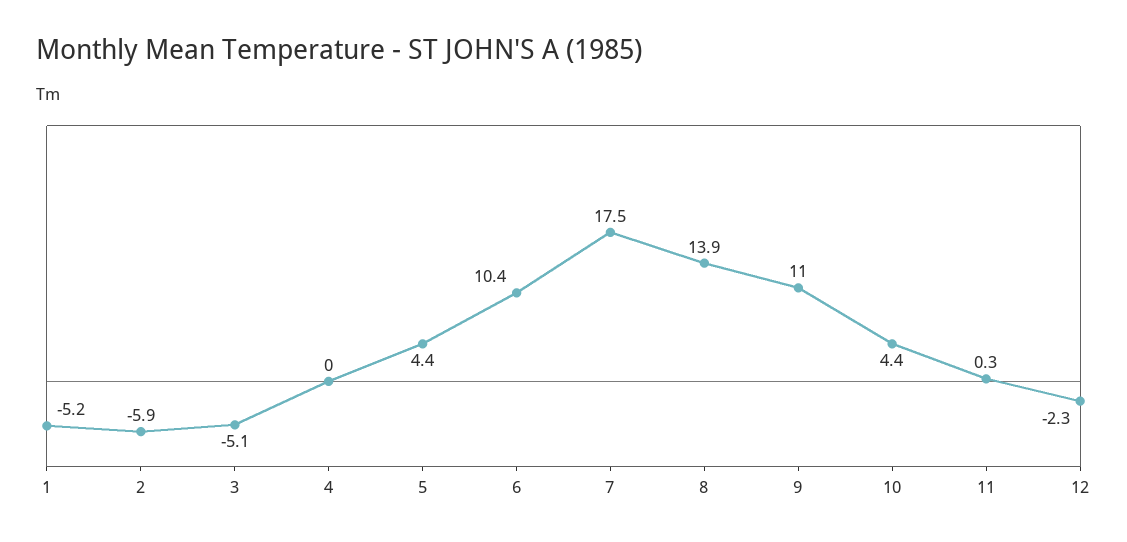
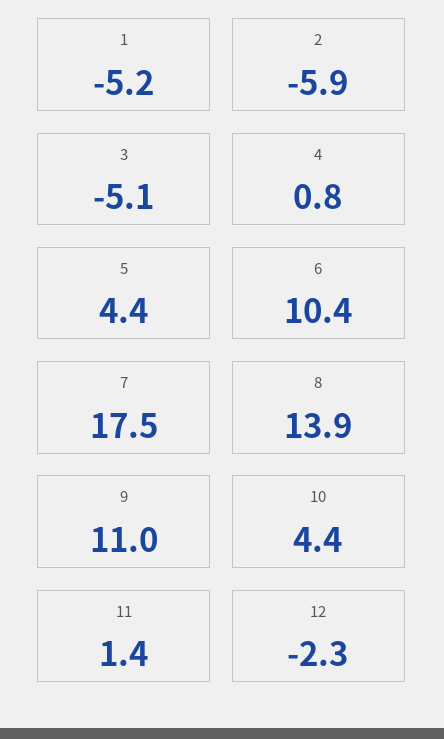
4: 0 -> 0.8
11: 0.3 -> 1.4

